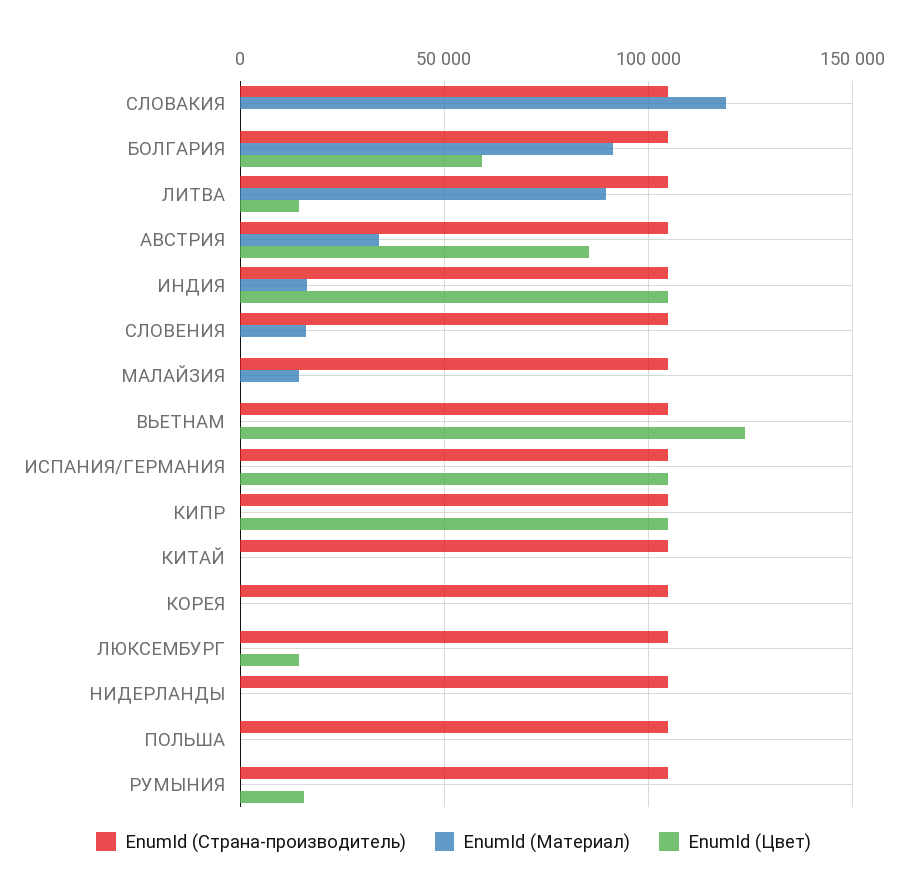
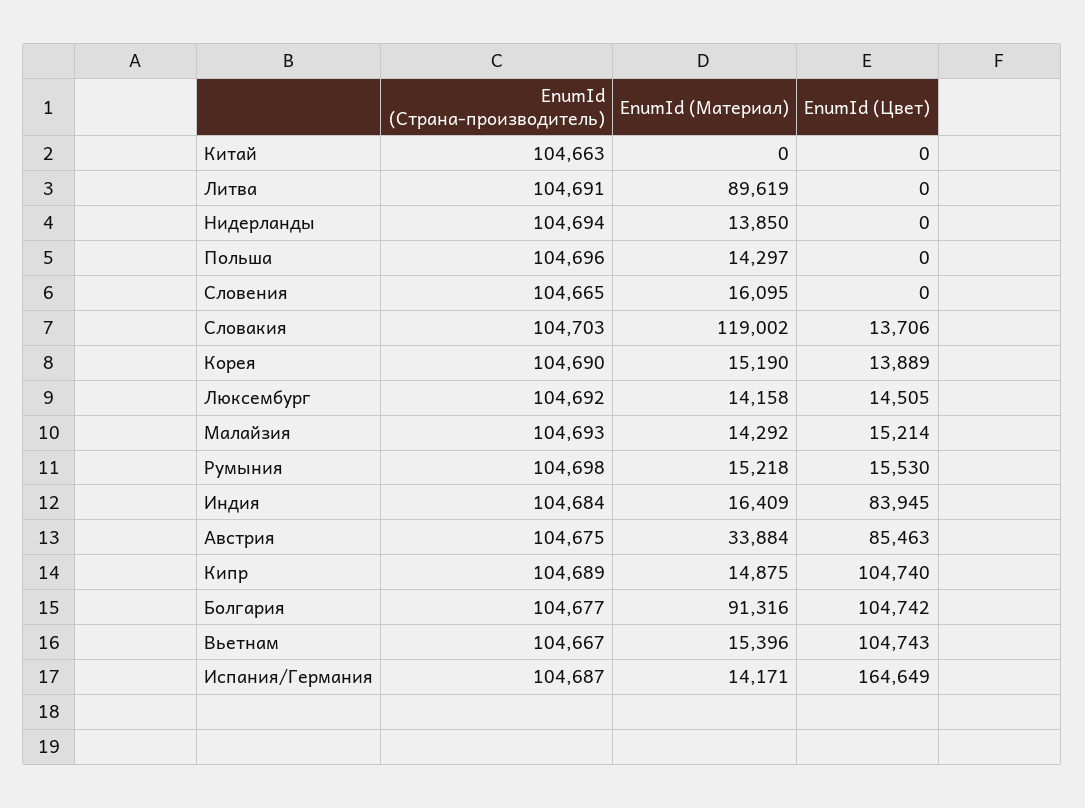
EnumId (Цвет), СЛОВАКИЯ: 0 -> 13706
EnumId (Цвет), БОЛГАРИЯ: 60000 -> 104742
EnumId (Цвет), ЛИТВА: 15000 -> 0
EnumId (Цвет), ИНДИЯ: 105000 -> 83945
EnumId (Цвет), МАЛАЙЗИЯ: 0 -> 15214
EnumId (Материал), ВЬЕТНАМ: 0 -> 15396
EnumId (Цвет), ВЬЕТНАМ: 125000 -> 104743
EnumId (Материал), ИСПАНИЯ/ГЕРМАНИЯ: 0 -> 14171
EnumId (Цвет), ИСПАНИЯ/ГЕРМАНИЯ: 105000 -> 164649
EnumId (Материал), КИПР: 0 -> 14875
EnumId (Материал), КОРЕЯ: 0 -> 15190
EnumId (Цвет), КОРЕЯ: 0 -> 13889
EnumId (Материал), ЛЮКСЕМБУРГ: 0 -> 14158
EnumId (Материал), НИДЕРЛАНДЫ: 0 -> 13850
EnumId (Материал), ПОЛЬША: 0 -> 14297
EnumId (Материал), РУМЫНИЯ: 0 -> 15218

